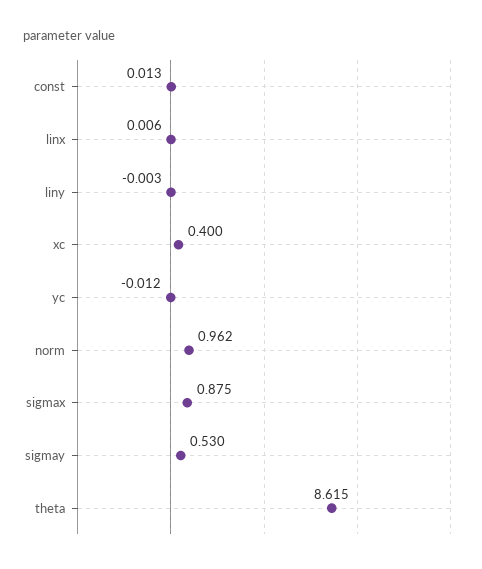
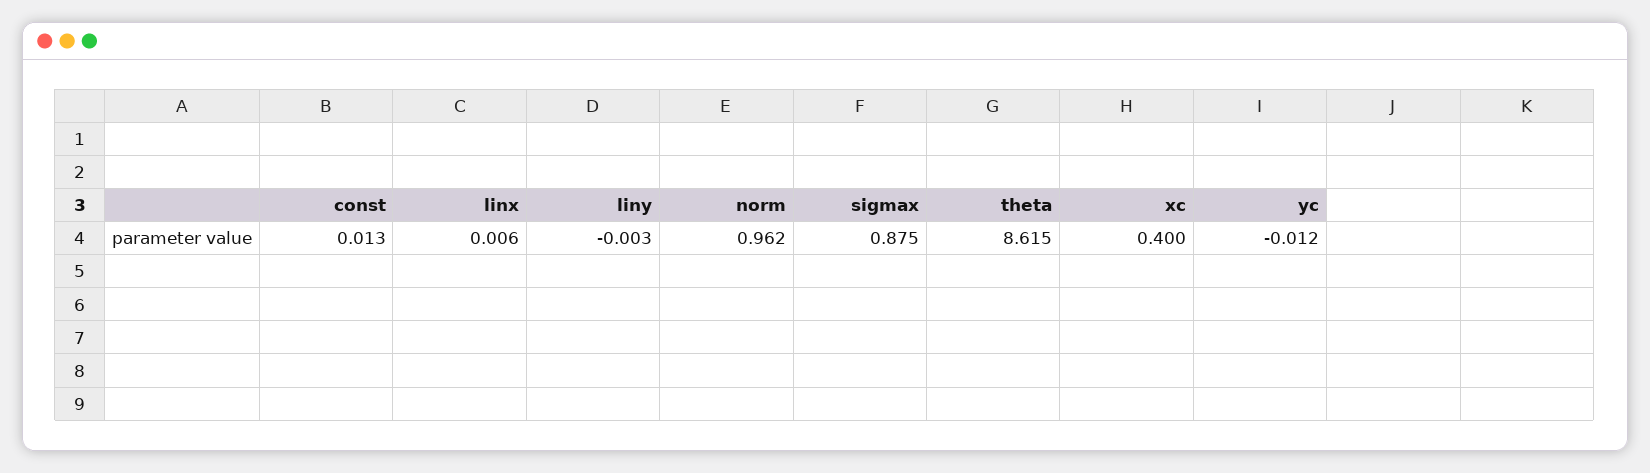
sigmay: 0.53 -> none

